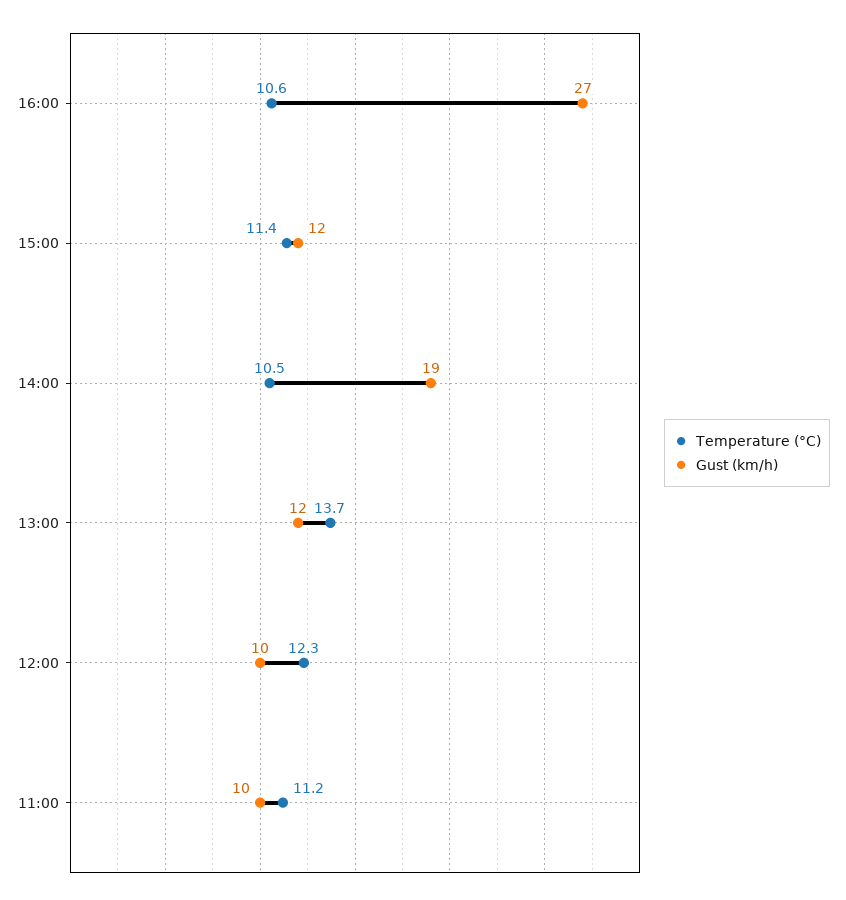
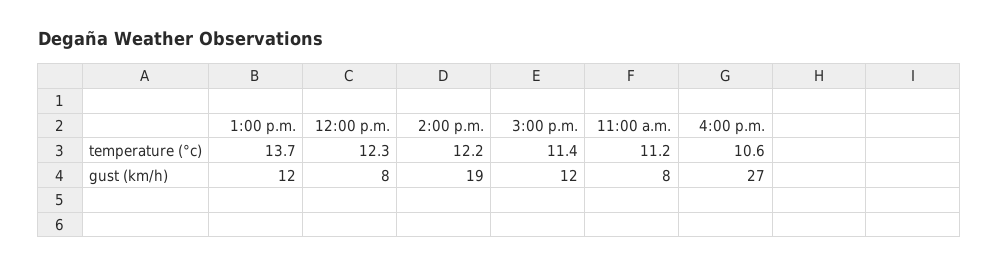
Temperature (°C), 14:00: 10.5 -> 12.2
Gust (km/h), 12:00: 10 -> 8
Gust (km/h), 11:00: 10 -> 8

